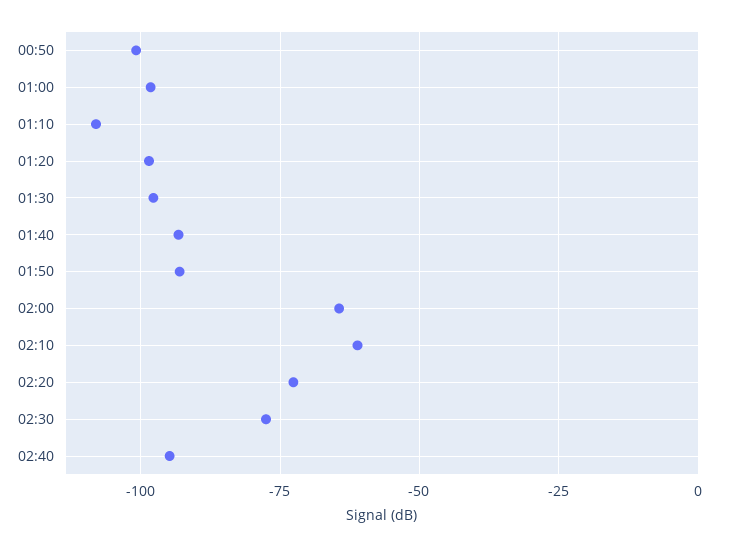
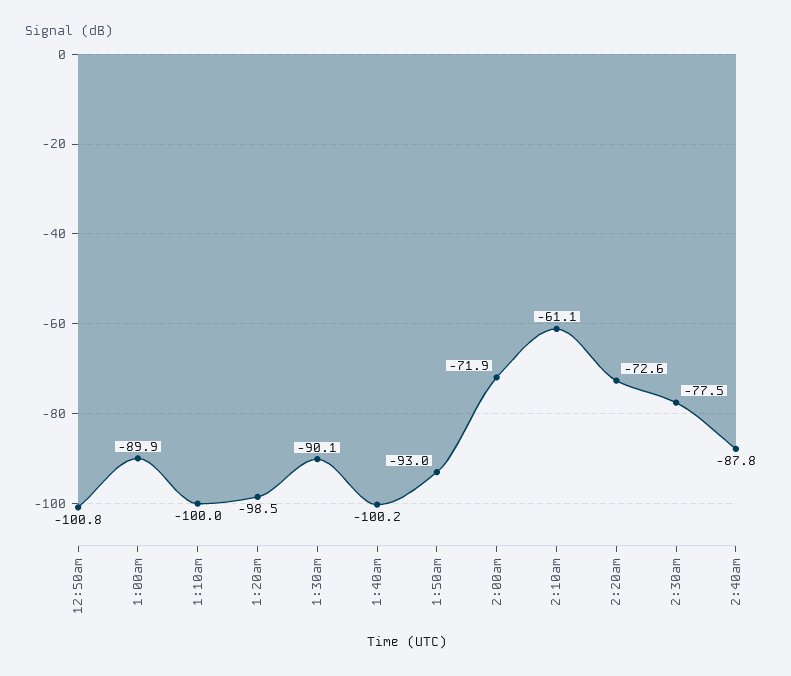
01:00: -97.5 -> -89.9
01:10: -107.5 -> -100
01:30: -97.5 -> -90.1
01:40: -92.5 -> -100.2
02:00: -65 -> -71.9
02:40: -95 -> -87.8

